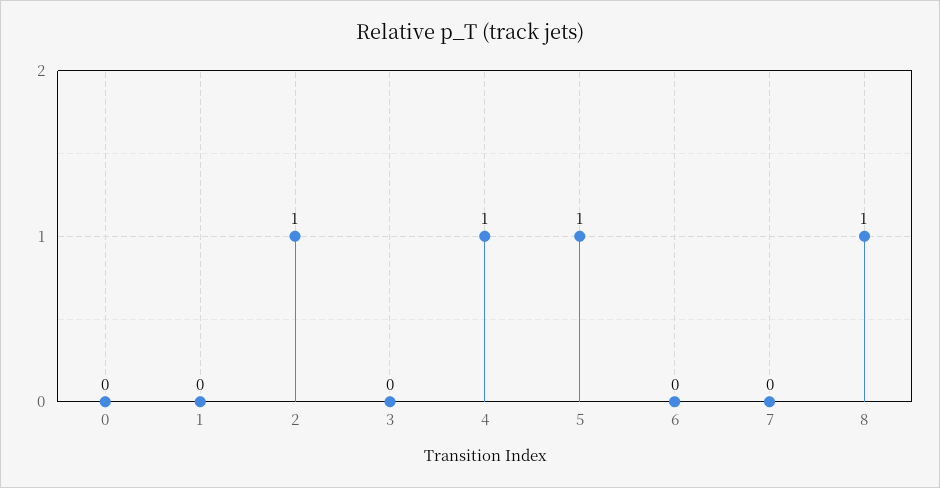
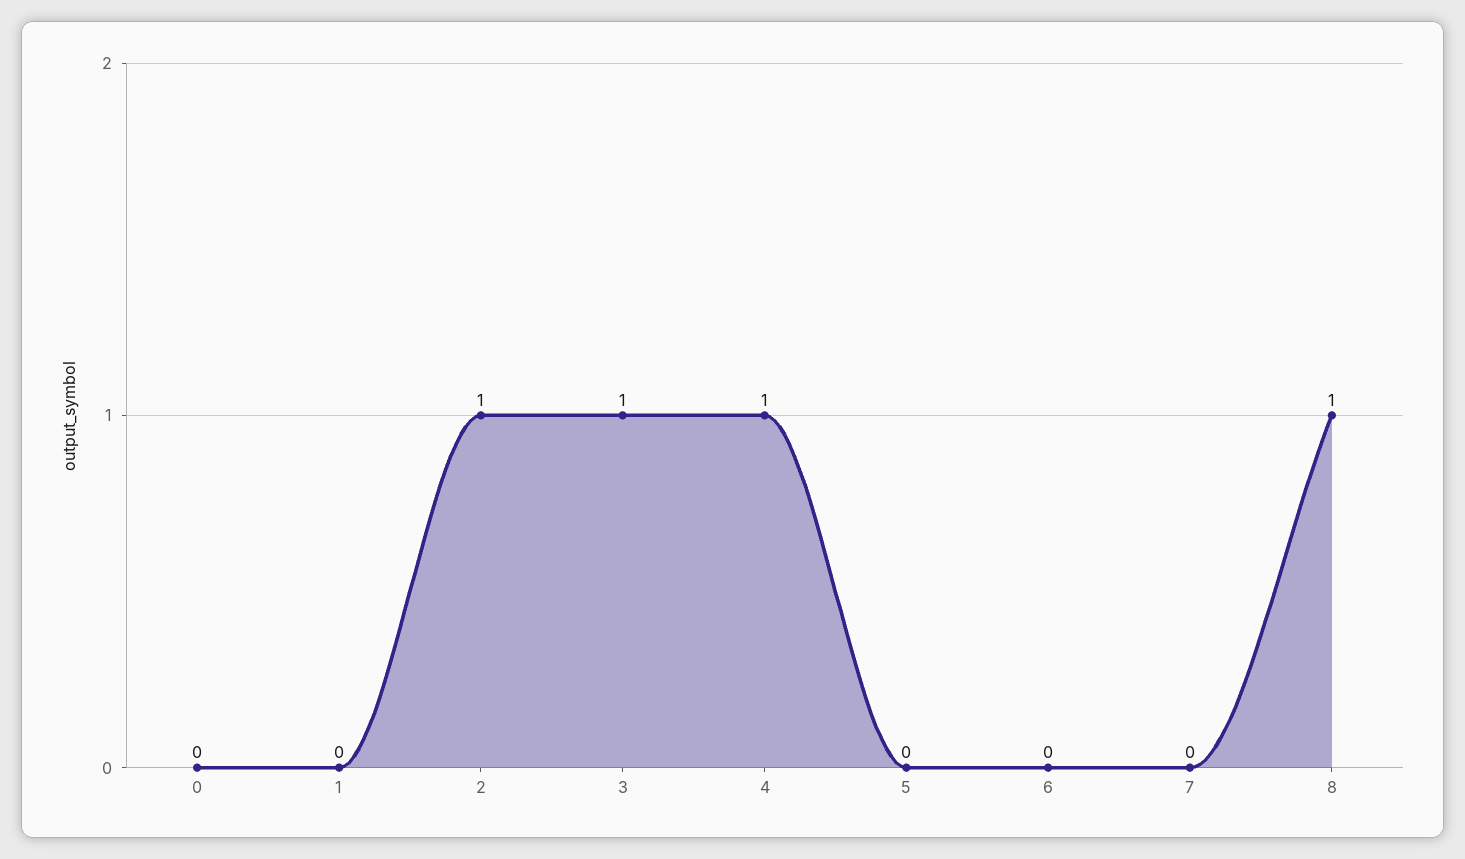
3: 0 -> 1
5: 1 -> 0

